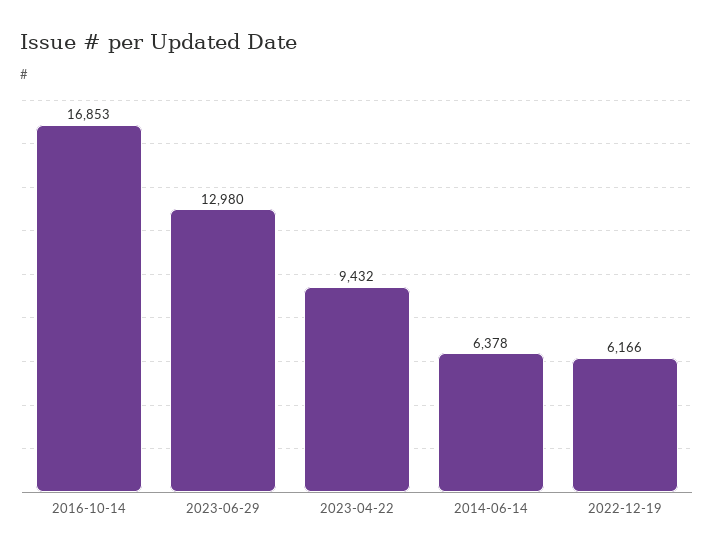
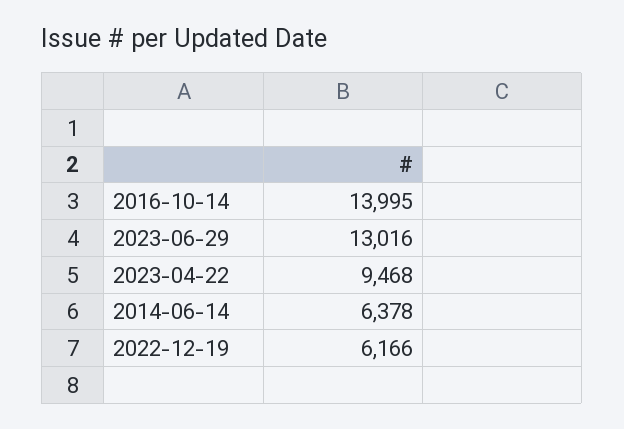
2016-10-14: 16853 -> 13995
2023-06-29: 12980 -> 13016
2023-04-22: 9432 -> 9468

